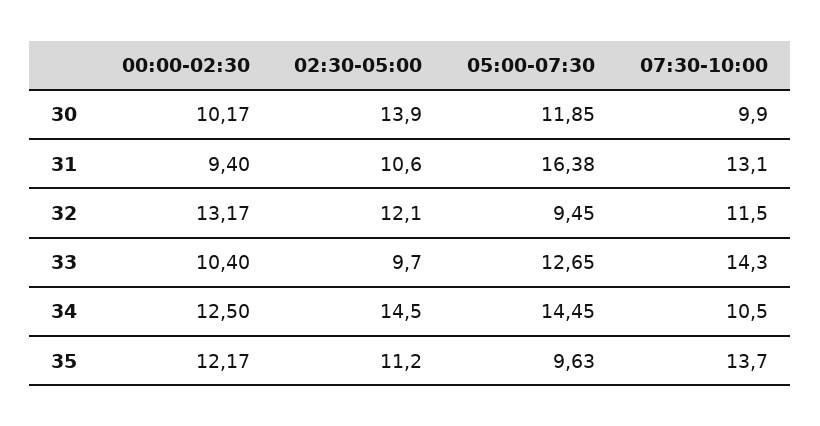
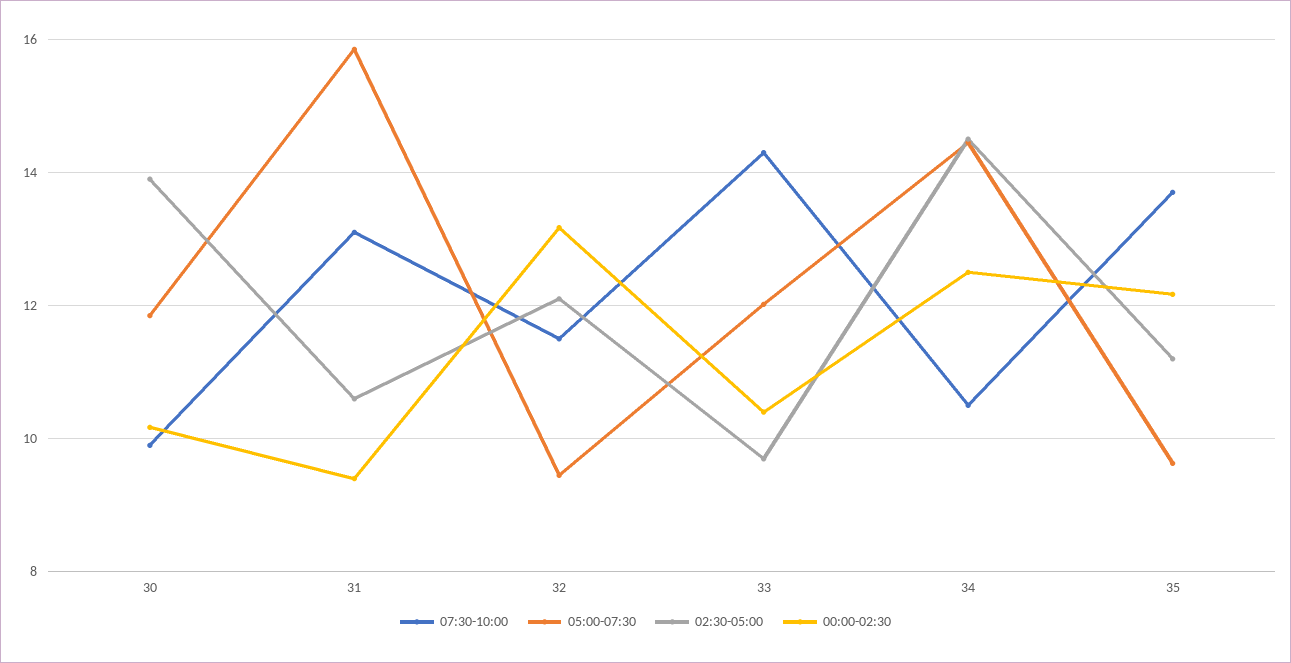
05:00-07:30, 31: 16.38 -> 15.8
05:00-07:30, 33: 12.65 -> 12

